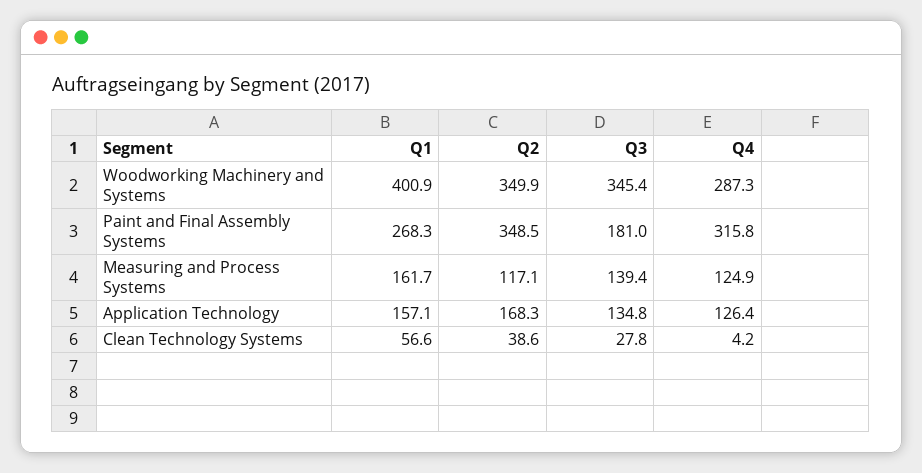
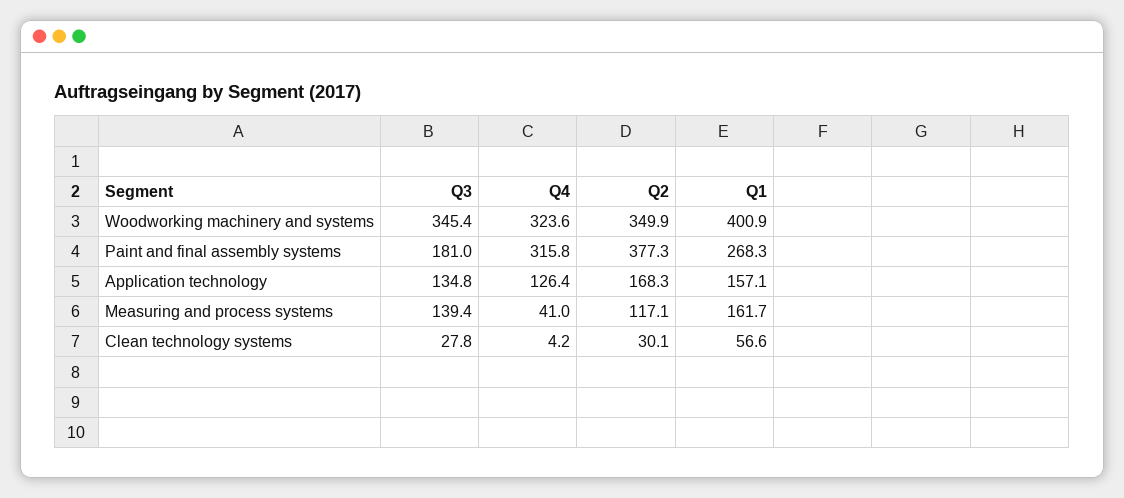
Q4, Woodworking Machinery and Systems: 287.3 -> 323.6
Q2, Paint and Final Assembly Systems: 348.5 -> 377.3
Q4, Measuring and Process Systems: 124.9 -> 41
Q2, Clean Technology Systems: 38.6 -> 30.1

